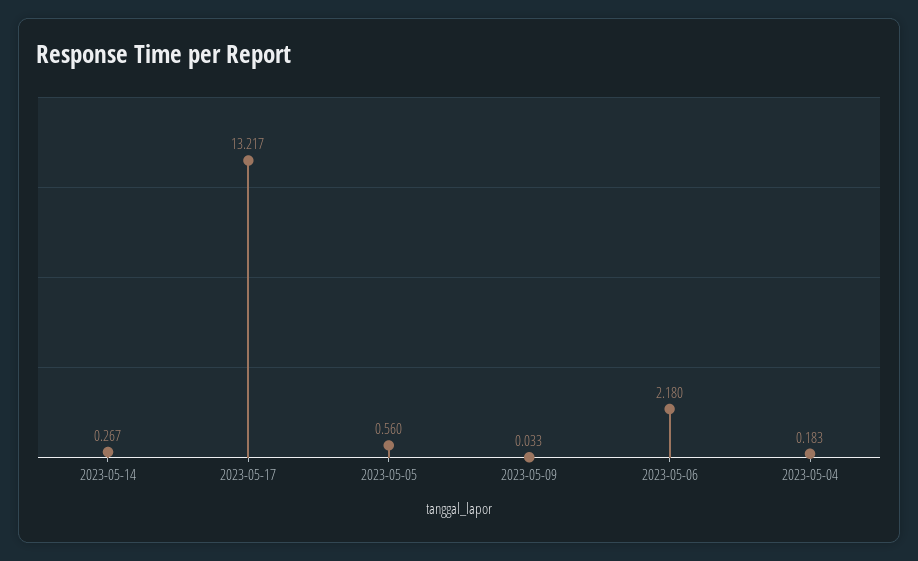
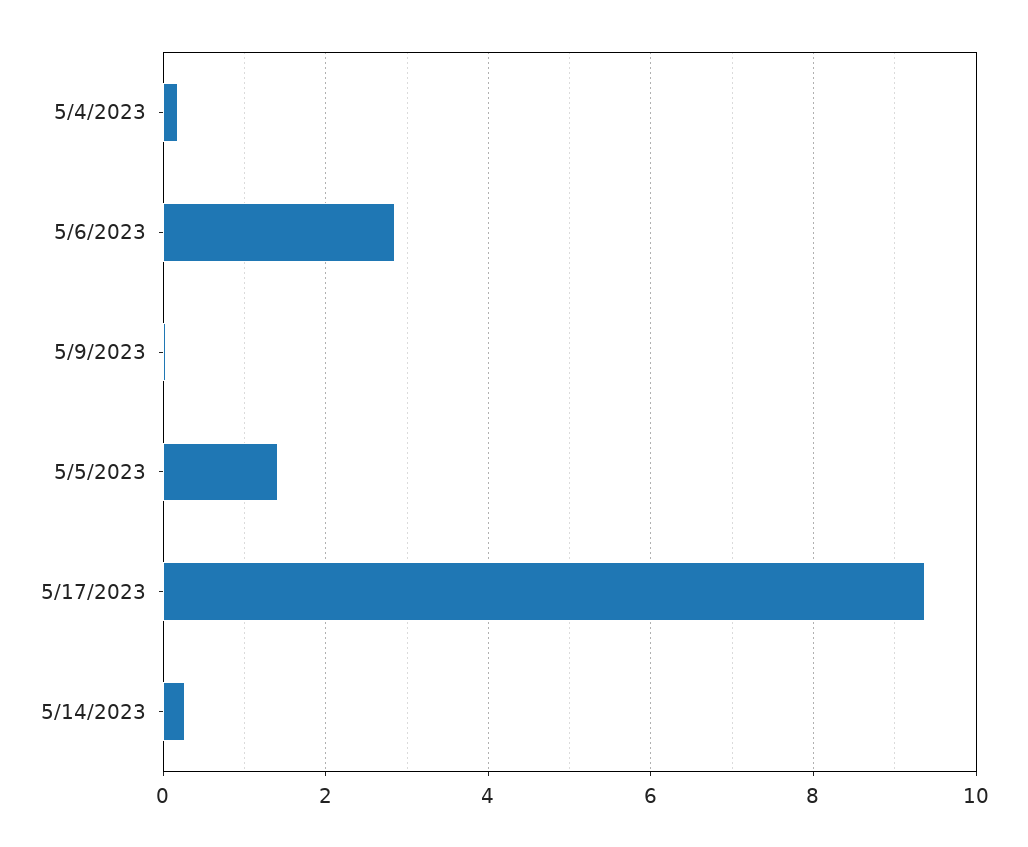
2023-05-17: 13.217 -> 9.4
2023-05-05: 0.56 -> 1.4
2023-05-06: 2.18 -> 2.8

